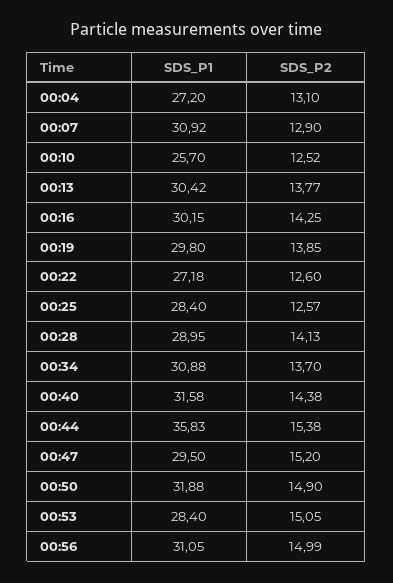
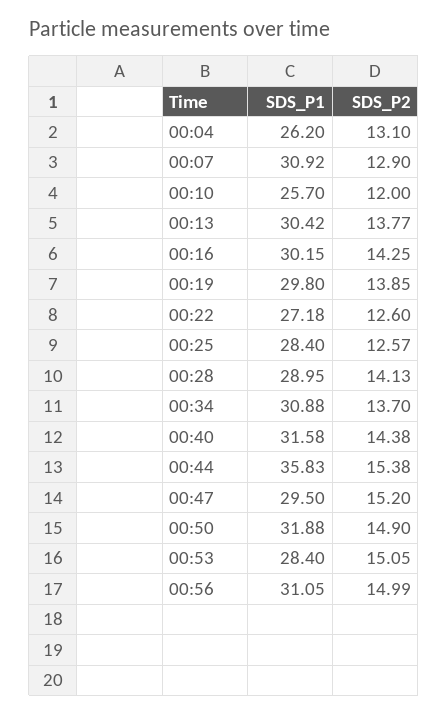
SDS_P1, 00:04: 27.2 -> 26.2
SDS_P2, 00:10: 12.52 -> 12

